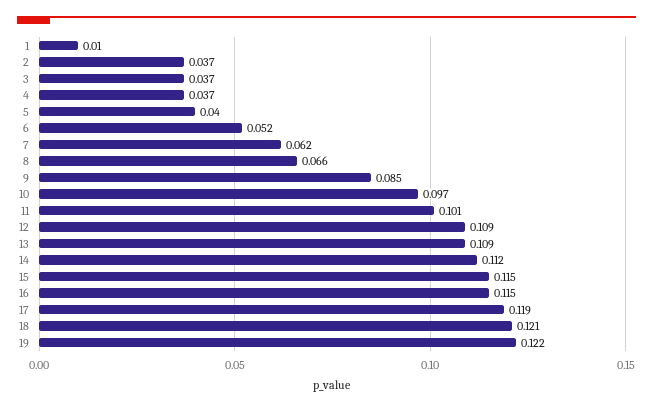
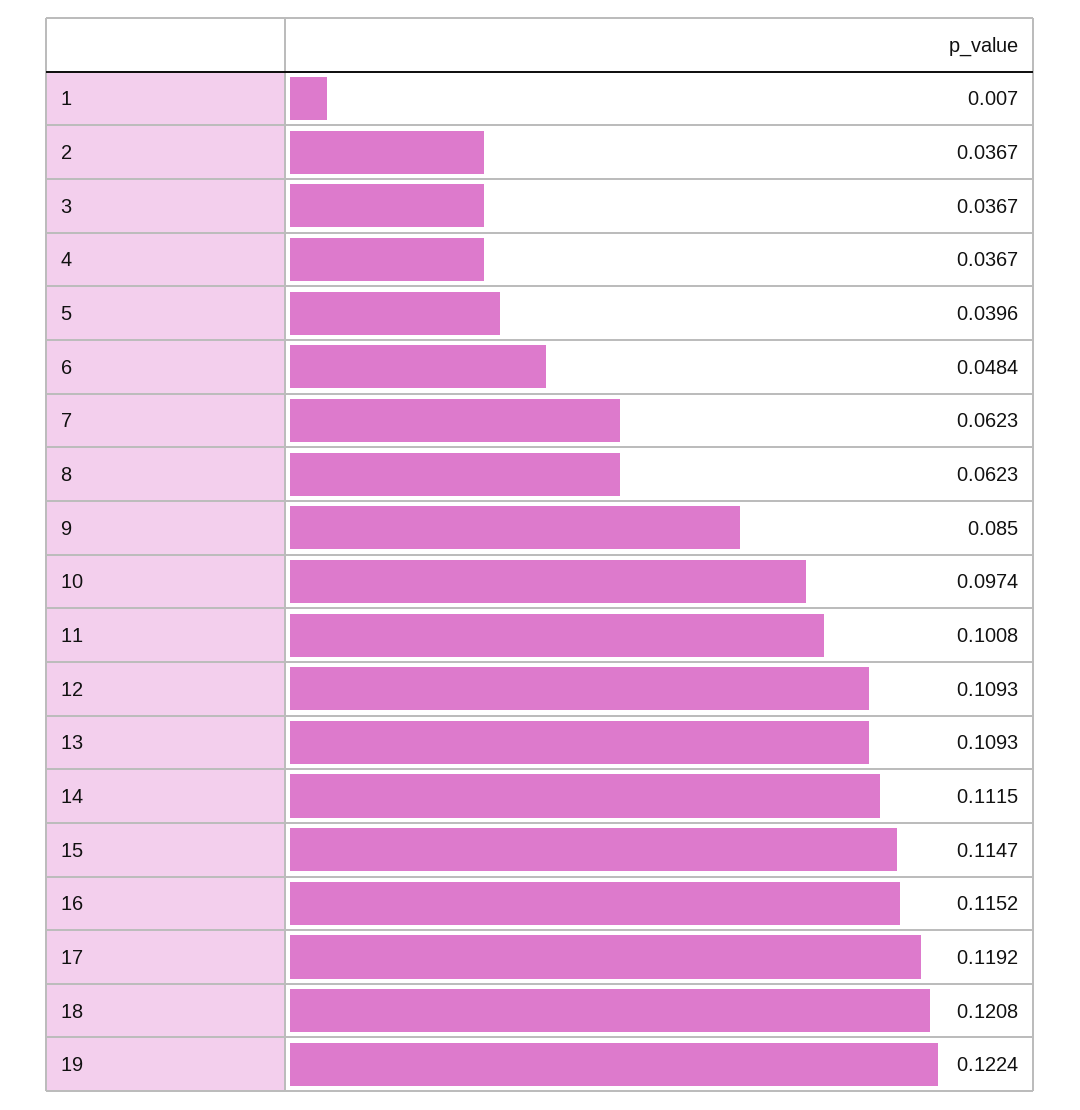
1: 0.01 -> 0.007
6: 0.052 -> 0.0484
8: 0.066 -> 0.0623

